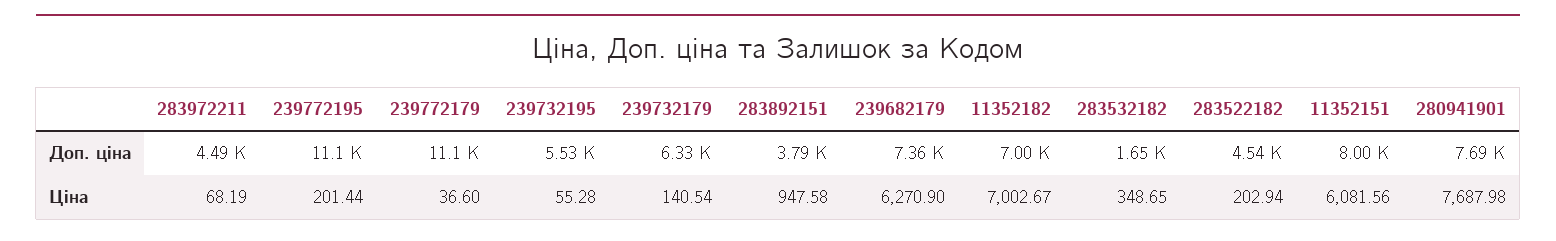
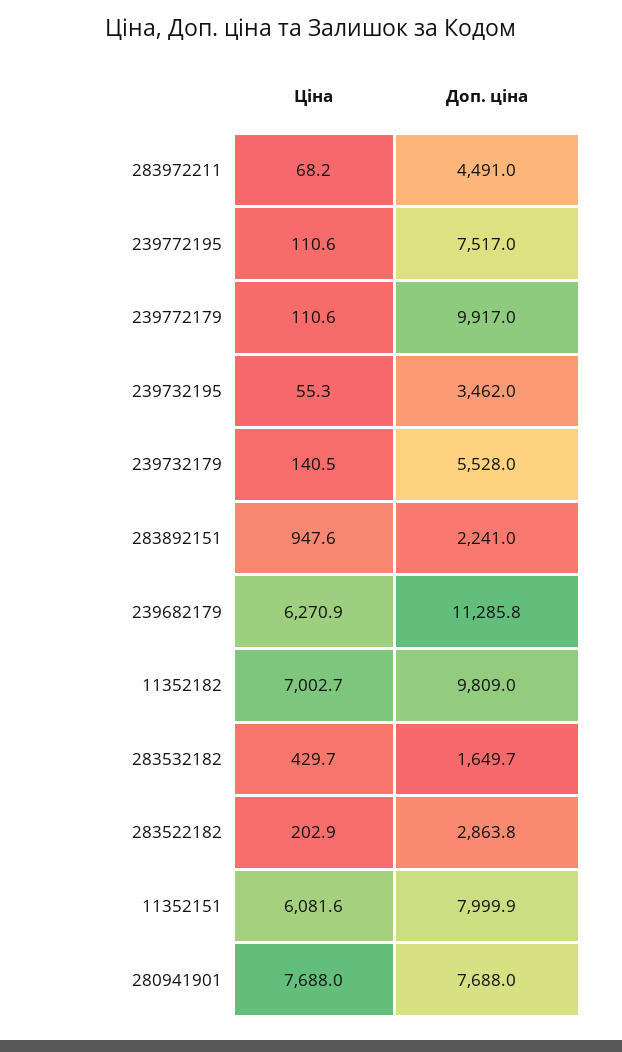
239772195, Доп. ціна: 11100 -> 7517
239772179, Доп. ціна: 11100 -> 9917
239732195, Доп. ціна: 5530 -> 3462
239732179, Доп. ціна: 6330 -> 5528
283892151, Доп. ціна: 3790 -> 2241
239682179, Доп. ціна: 7360 -> 11285.8
11352182, Доп. ціна: 7000 -> 9809
283522182, Доп. ціна: 4540 -> 2863.8
239772195, Ціна: 201.44 -> 110.6
239772179, Ціна: 36.6 -> 110.6
283532182, Ціна: 348.65 -> 429.7

